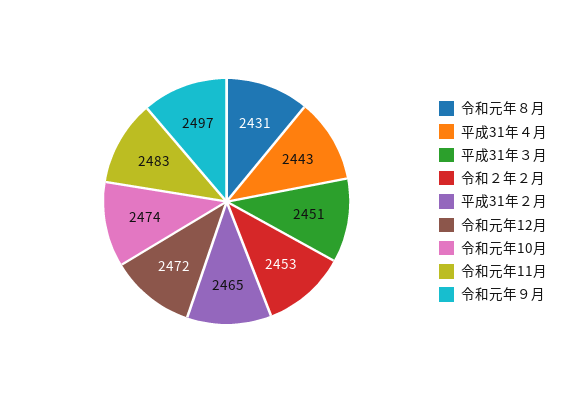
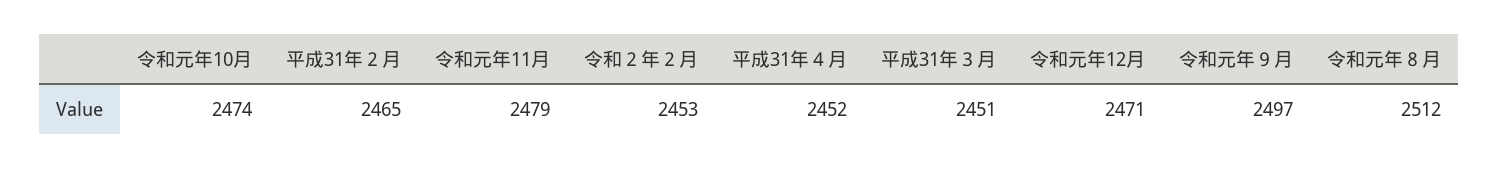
令和元年８月: 2431 -> 2512
平成31年４月: 2443 -> 2452
令和元年12月: 2472 -> 2471
令和元年11月: 2483 -> 2479

